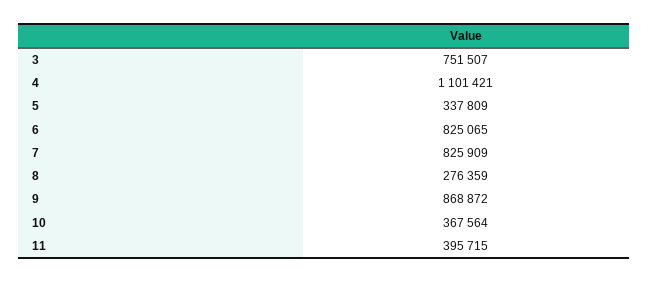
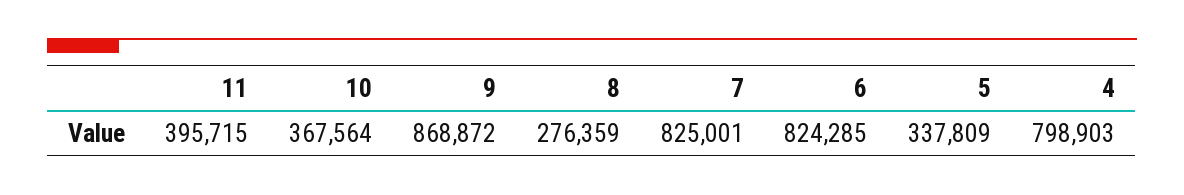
3: 751507 -> none
4: 1101421 -> 798903
6: 825065 -> 824285
7: 825909 -> 825001

